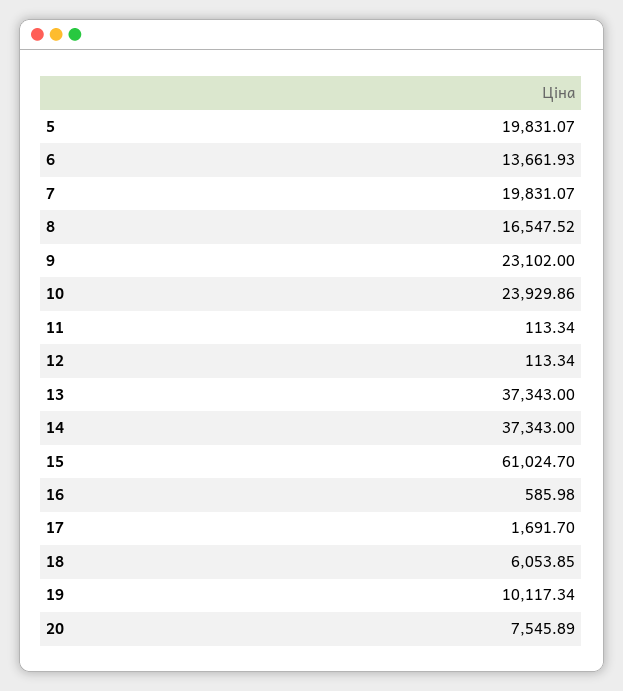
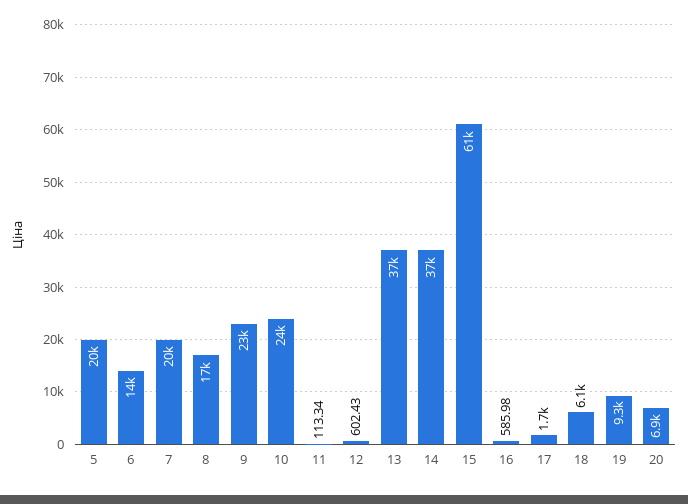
12: 113.34 -> 602.43
19: 10117.34 -> 9300
20: 7545.89 -> 6900

